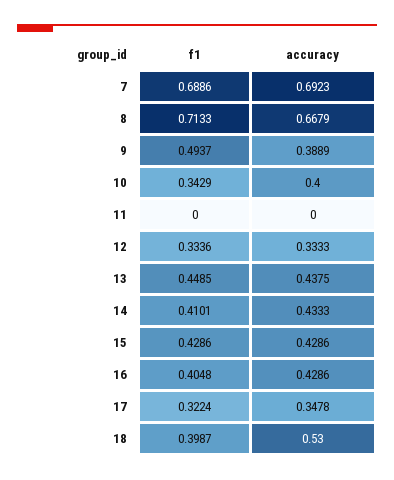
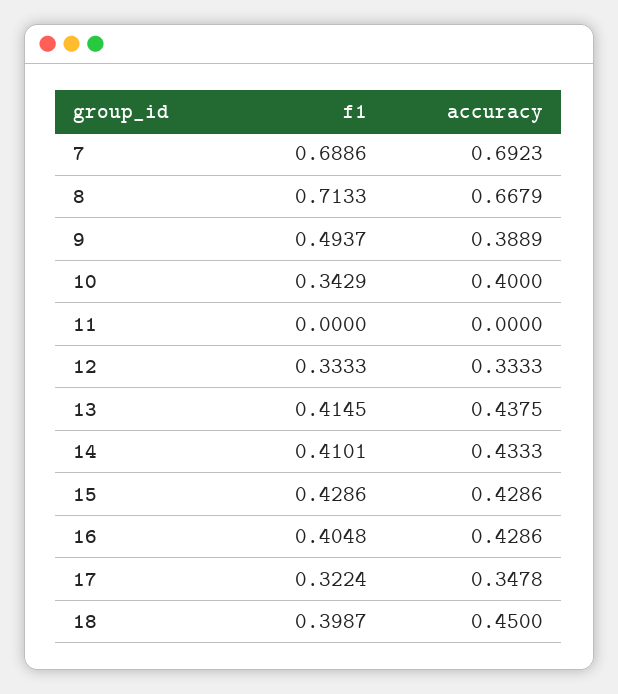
f1, 12: 0.3336 -> 0.3333
f1, 13: 0.4485 -> 0.4145
accuracy, 18: 0.53 -> 0.45

